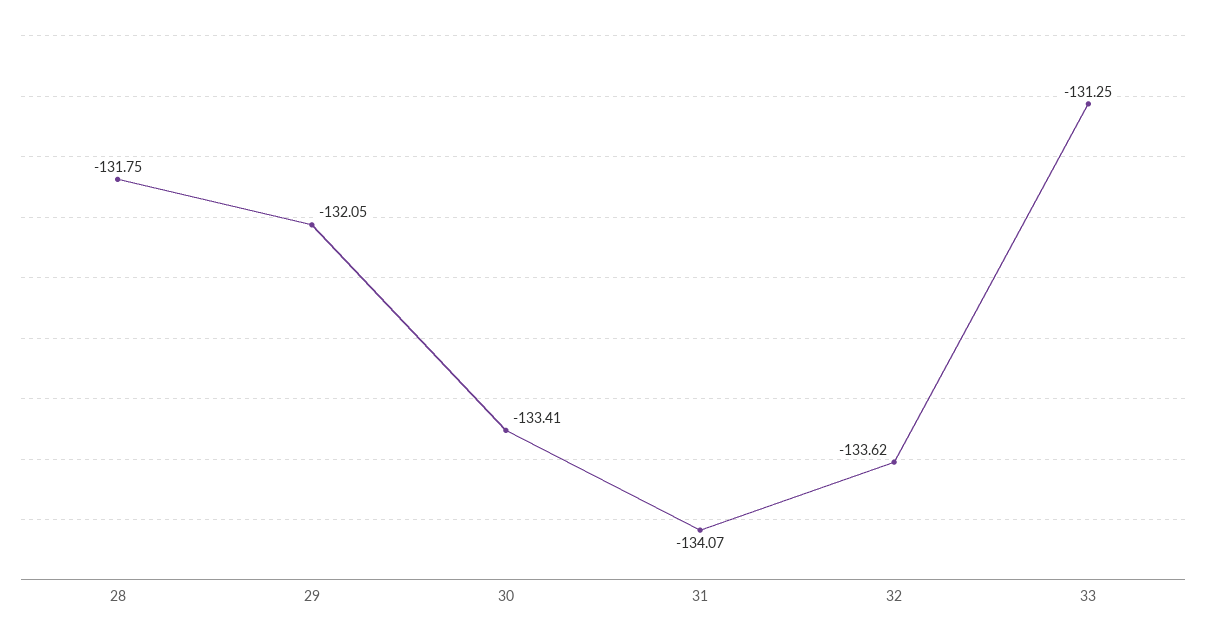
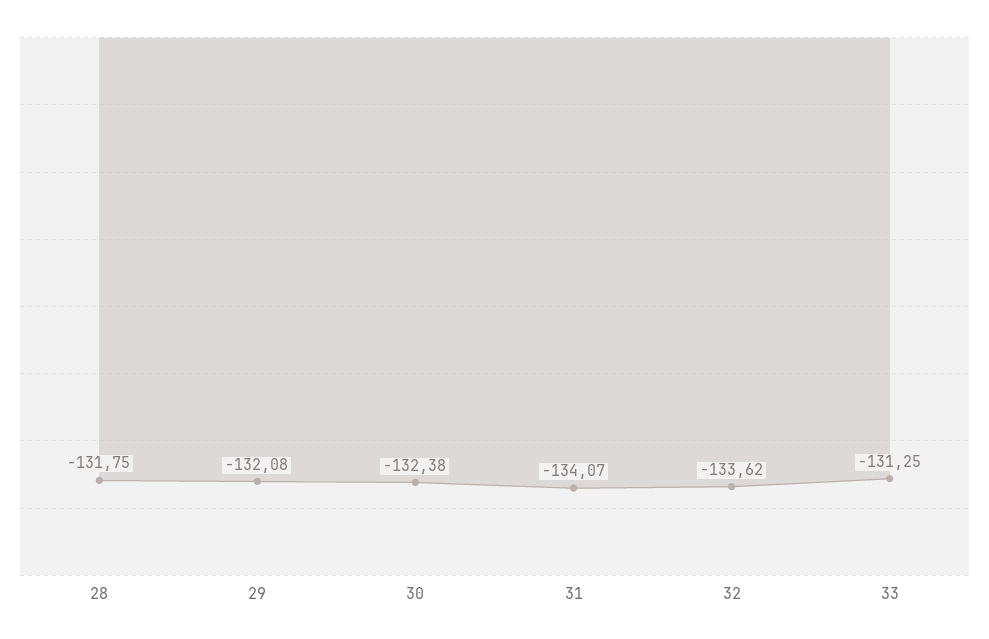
29: -132.05 -> -132.08
30: -133.41 -> -132.38

